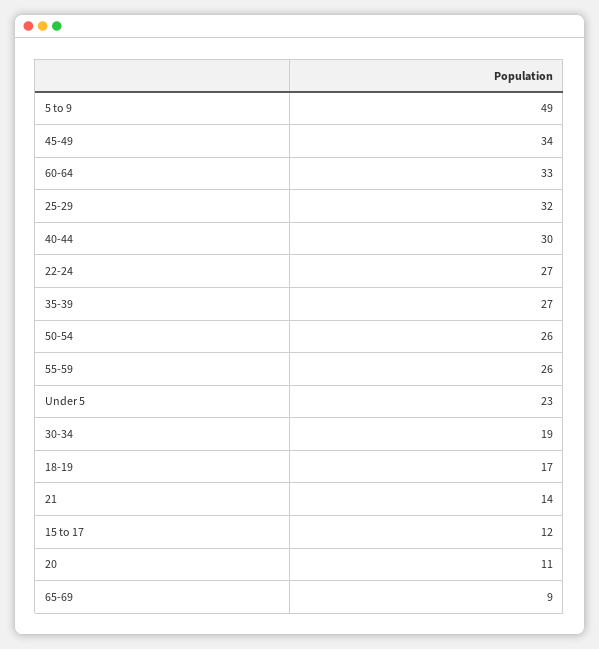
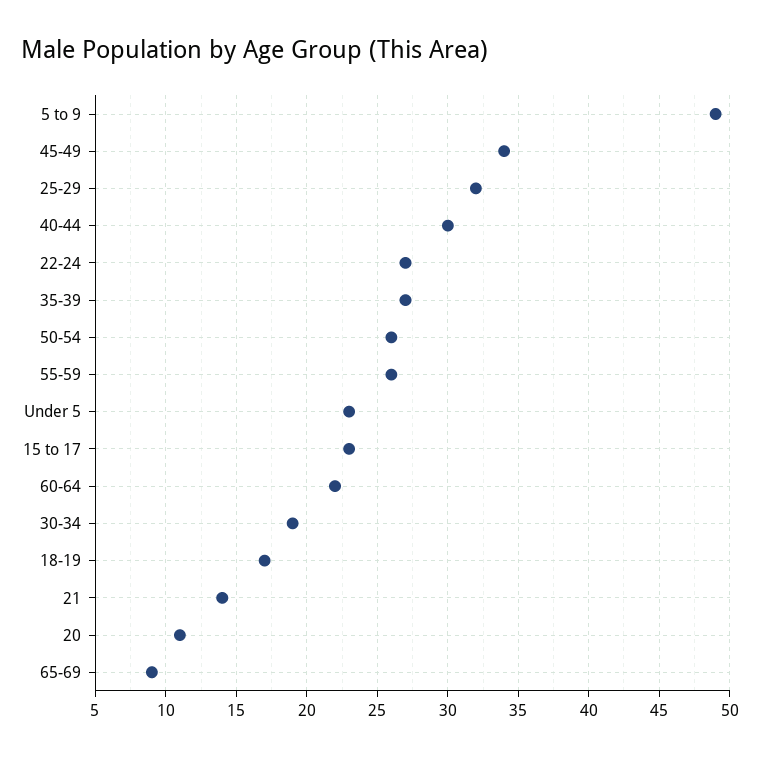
60-64: 33 -> 22
15 to 17: 12 -> 23

